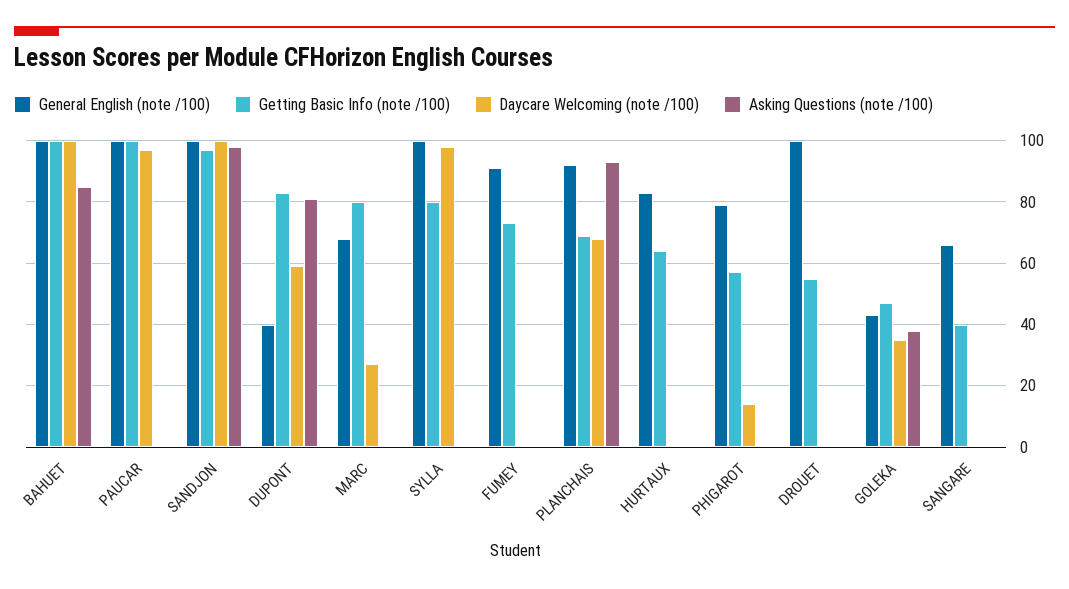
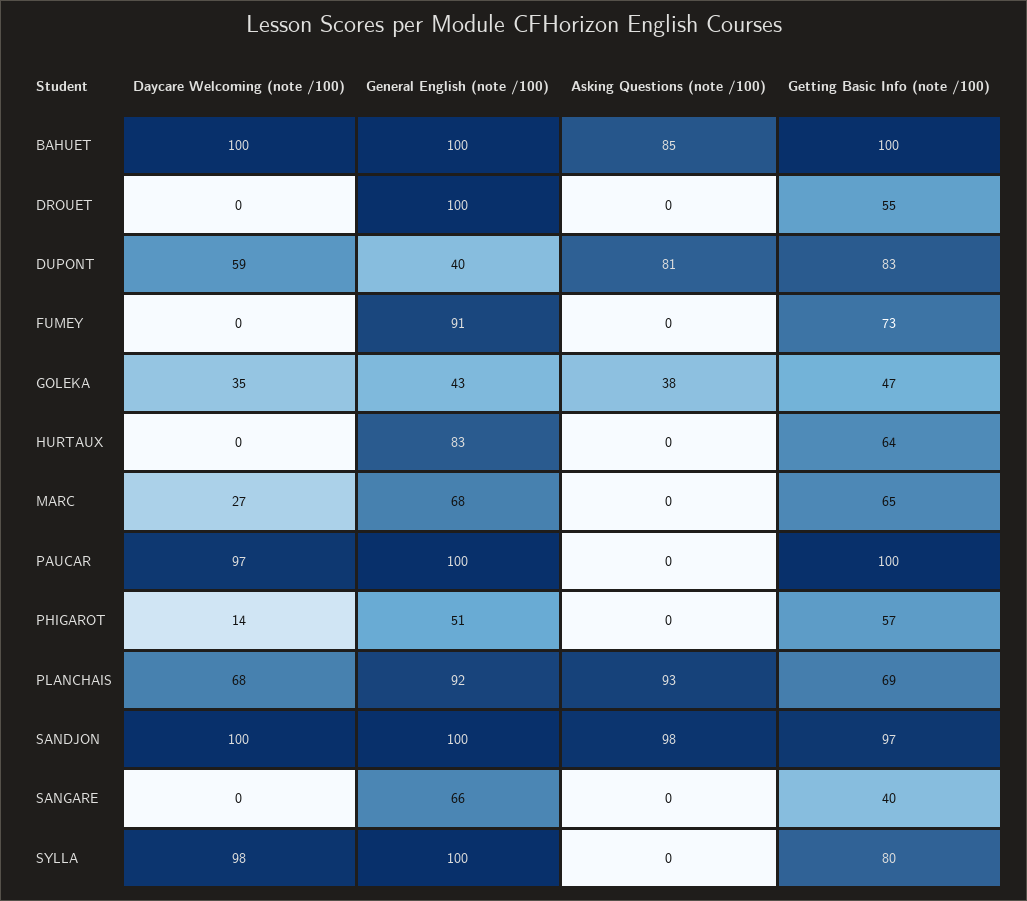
Getting Basic Info (note /100), MARC: 80 -> 65
General English (note /100), PHIGAROT: 80 -> 51

